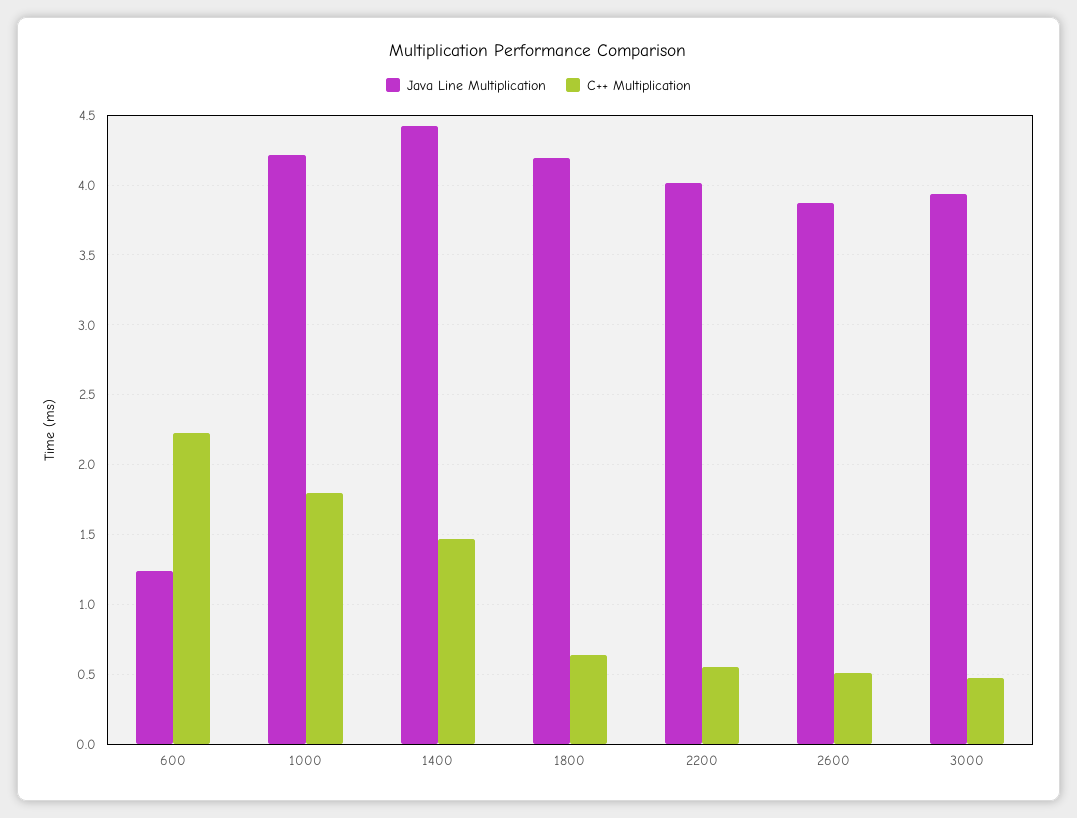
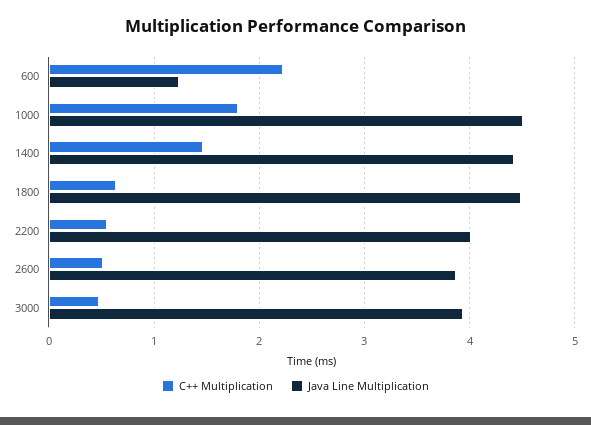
Java Line Multiplication, 1000: 4.2 -> 4.5
Java Line Multiplication, 1800: 4.2 -> 4.5

